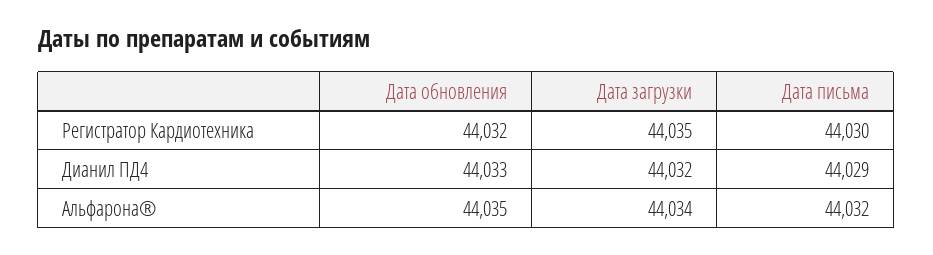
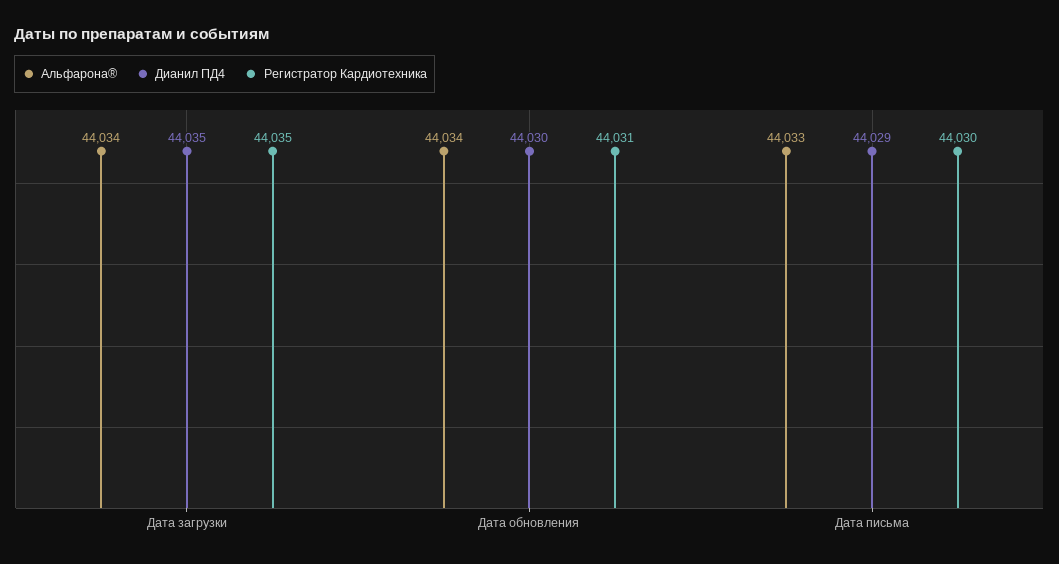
Регистратор Кардиотехника, Дата обновления: 44032 -> 44031
Дианил ПД4, Дата обновления: 44033 -> 44030
Дианил ПД4, Дата загрузки: 44032 -> 44035
Альфарона®, Дата обновления: 44035 -> 44034
Альфарона®, Дата письма: 44032 -> 44033

